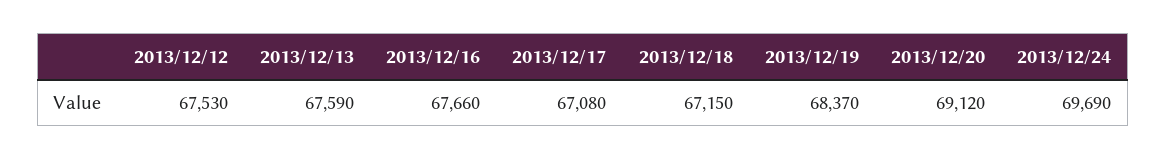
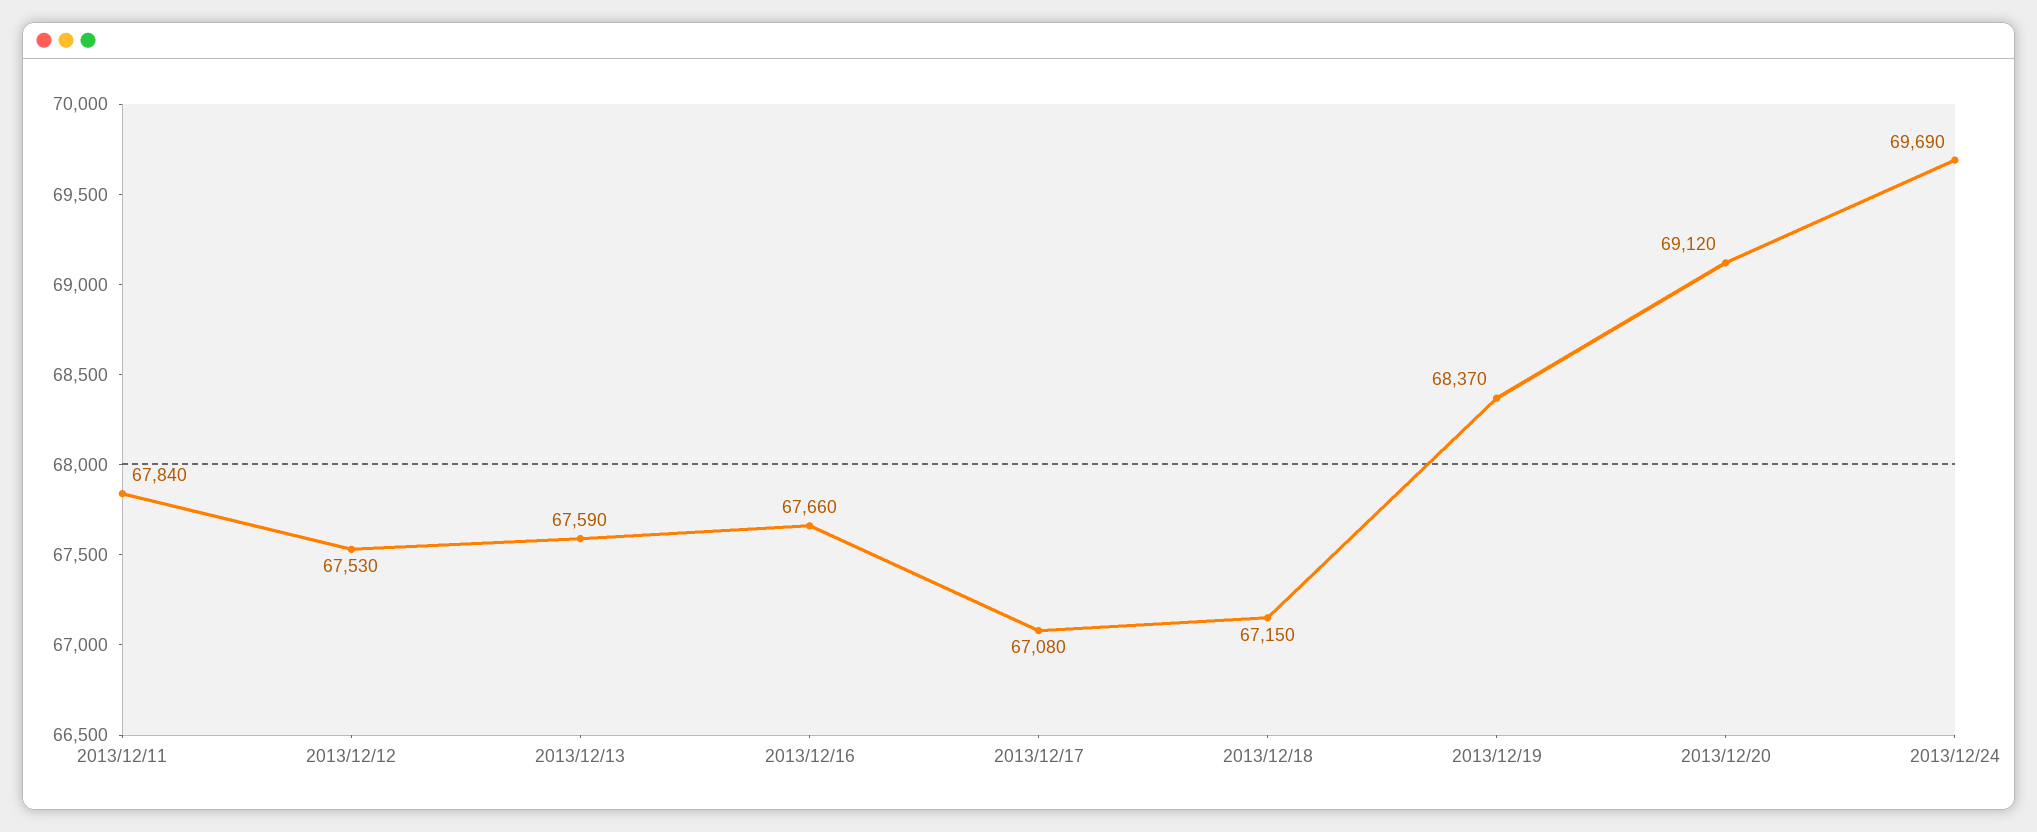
2013/12/11: none -> 67840

